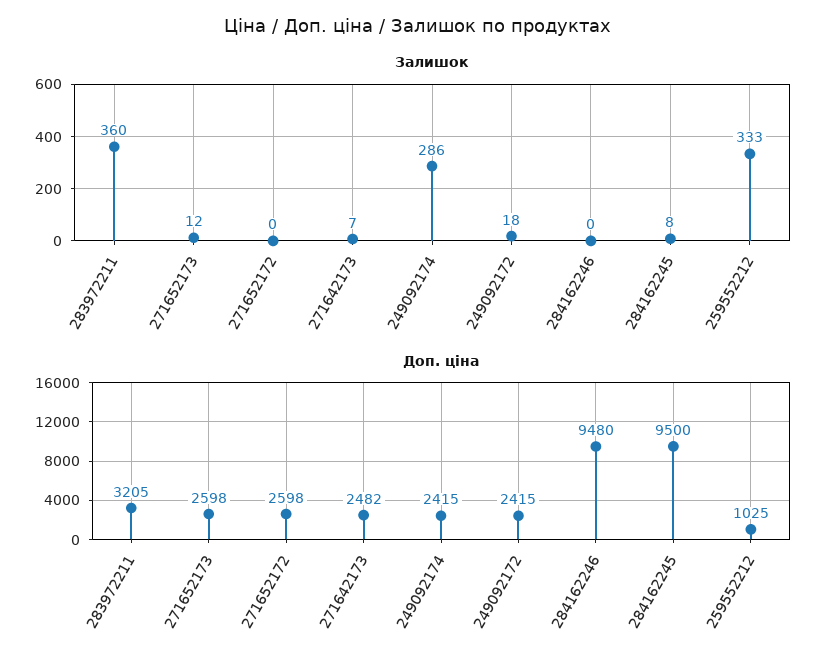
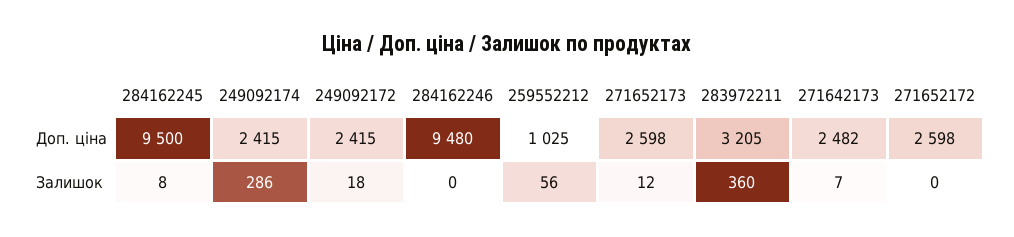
Залишок, 259552212: 333 -> 56

